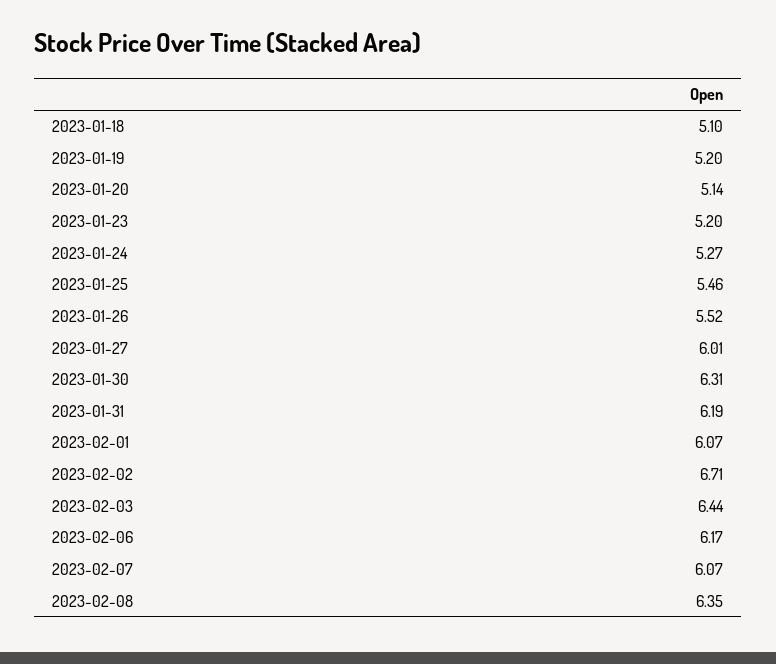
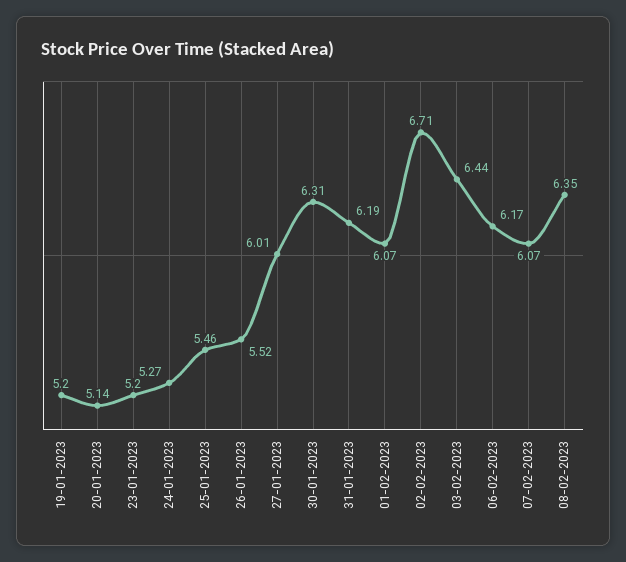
2023-01-18: 5.1 -> none

